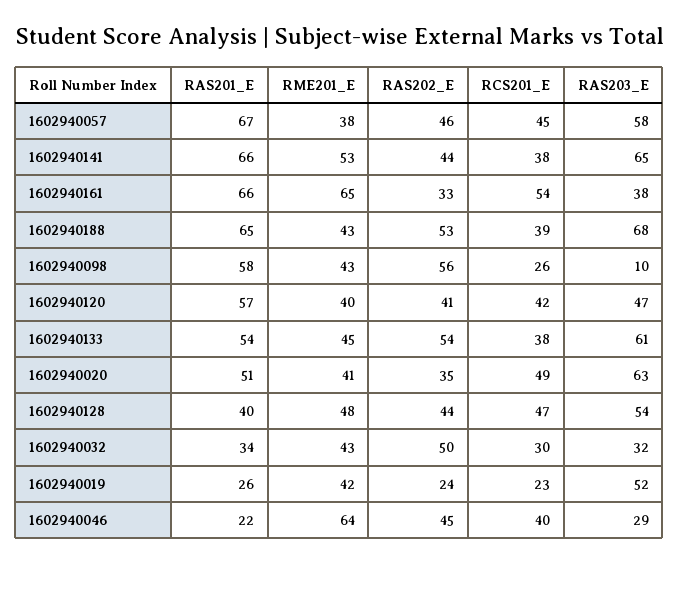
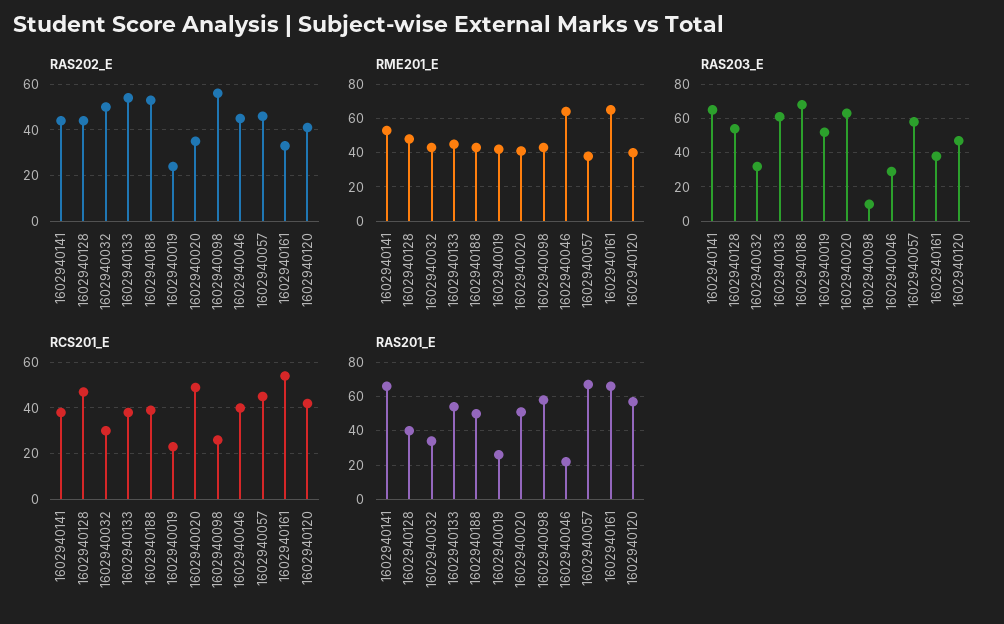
RAS201_E, 1602940188: 65 -> 50

